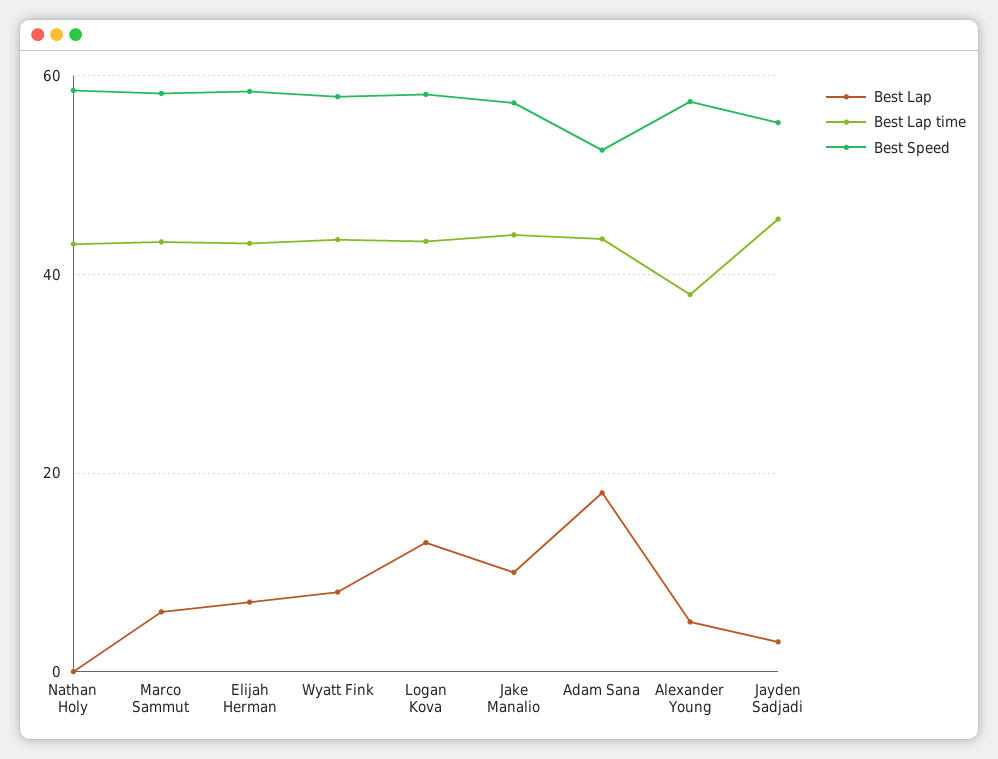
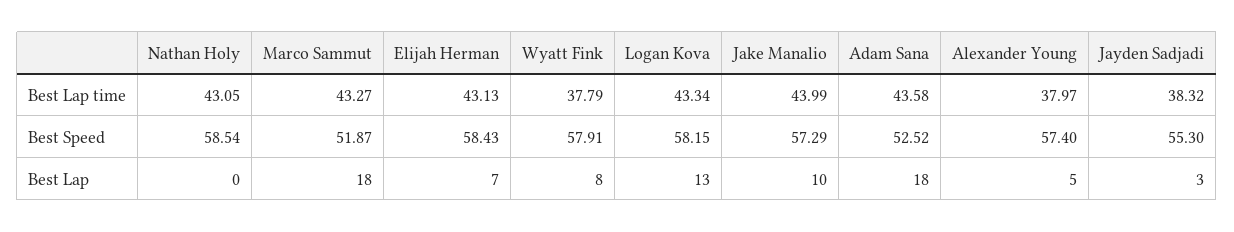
Best Lap, Marco Sammut: 6 -> 18
Best Speed, Marco Sammut: 58 -> 51.87
Best Lap time, Wyatt Fink: 44 -> 37.79
Best Lap time, Jayden Sadjadi: 46 -> 38.32

